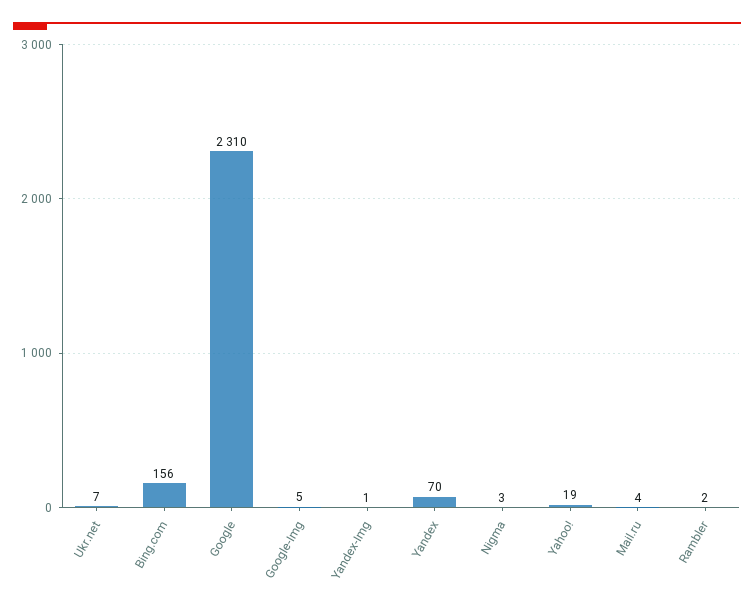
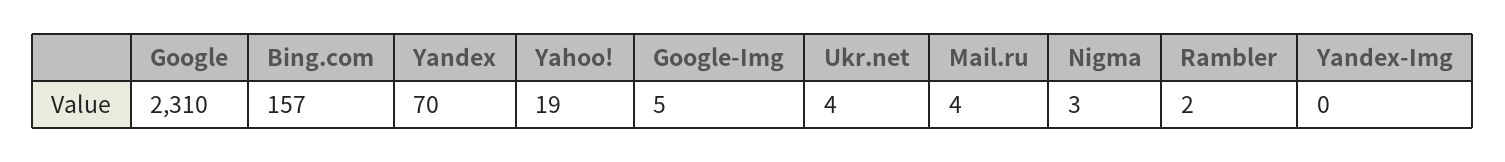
Ukr.net: 7 -> 4
Bing.com: 156 -> 157
Yandex-Img: 1 -> 0

